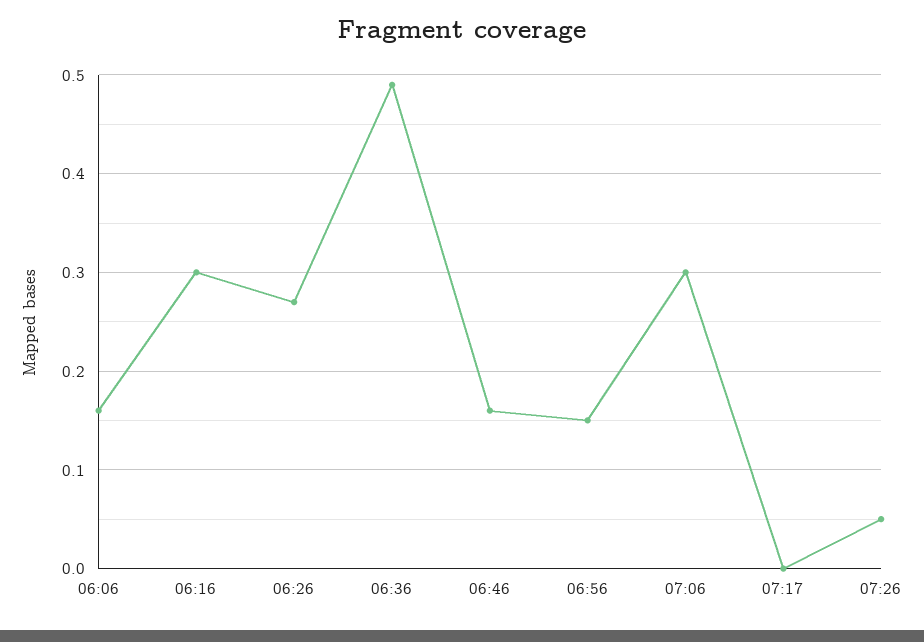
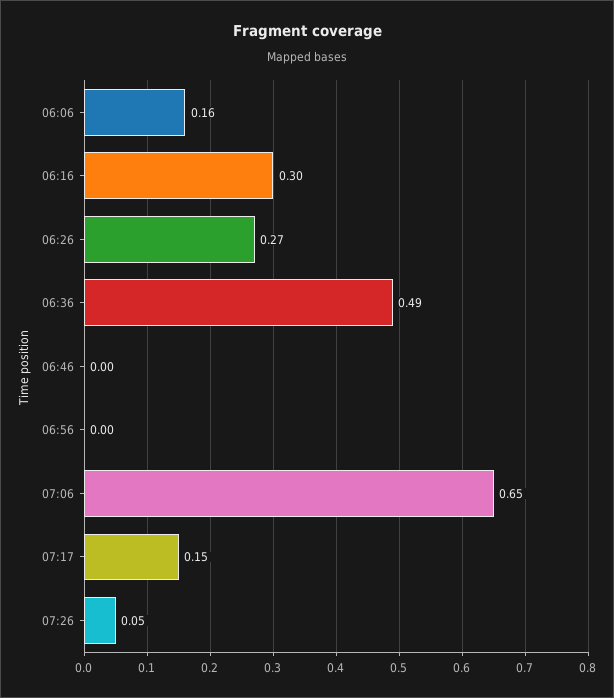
06:46: 0.16 -> 0
06:56: 0.15 -> 0
07:06: 0.3 -> 0.65
07:17: 0 -> 0.15

